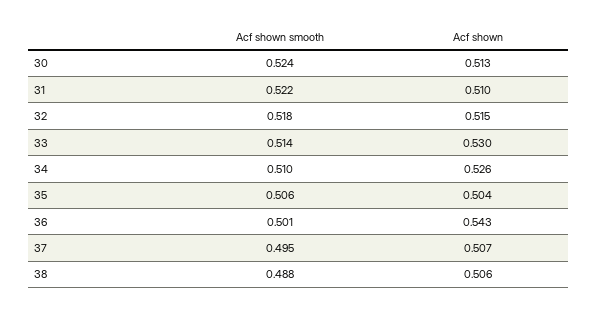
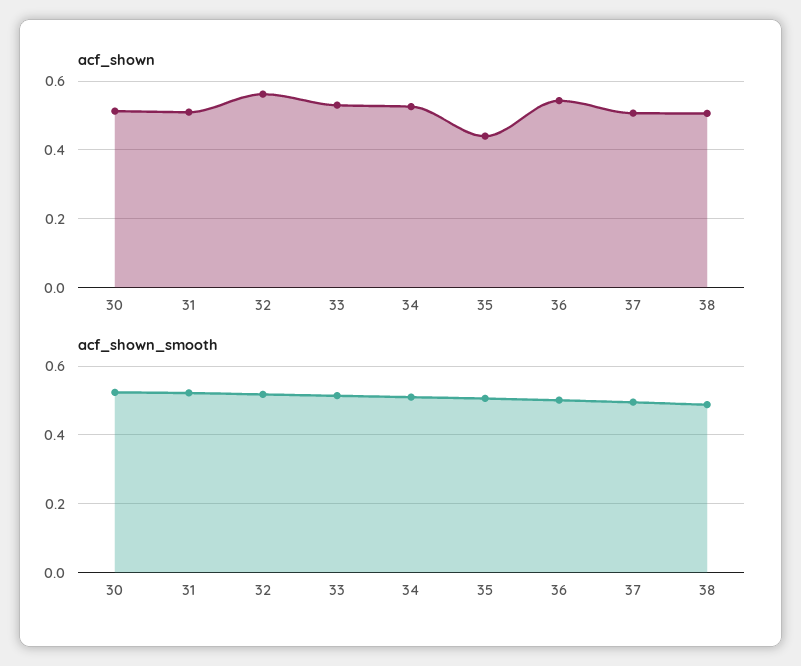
Acf shown, 32: 0.515 -> 0.56
Acf shown, 35: 0.504 -> 0.44

